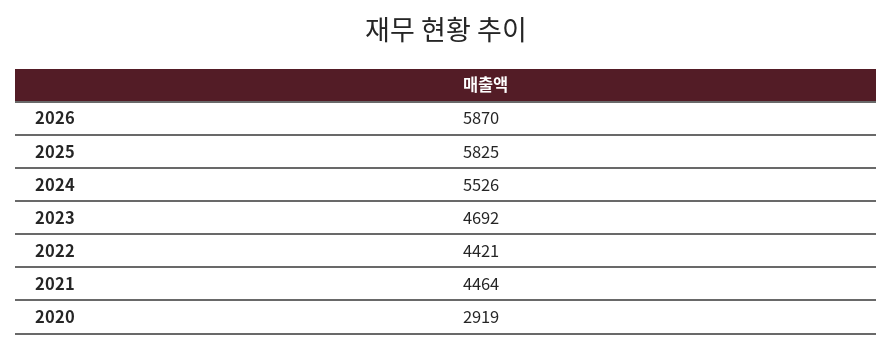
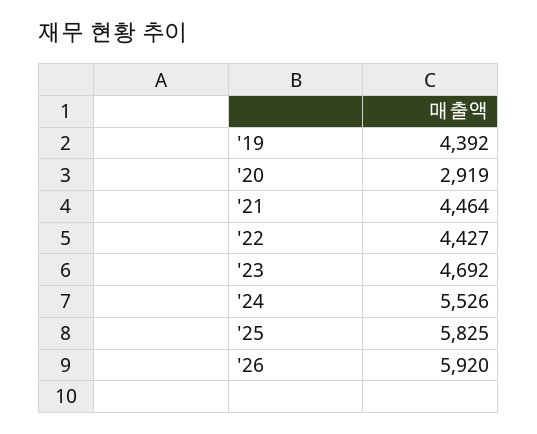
2026: 5870 -> 5920
2022: 4421 -> 4427
'19: none -> 4392

